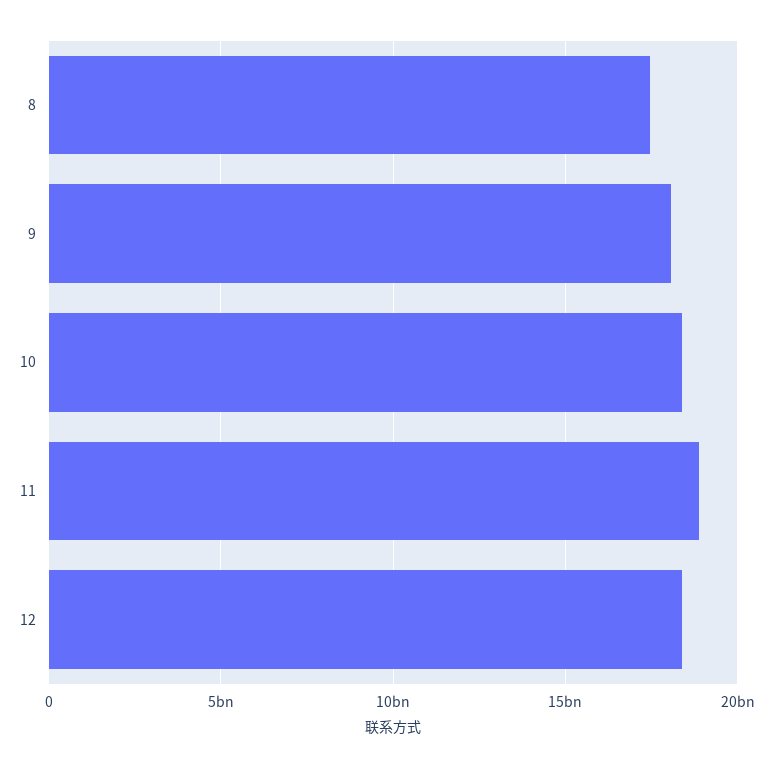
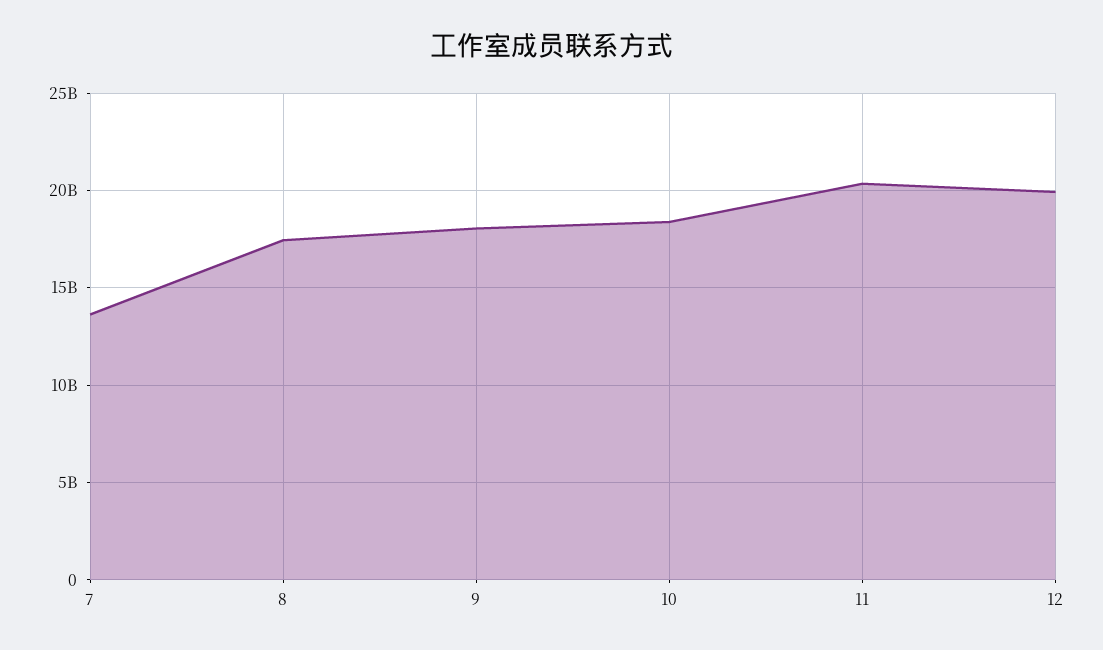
11: 19000000000 -> 20500000000
12: 18500000000 -> 20000000000
7: none -> 13500000000

